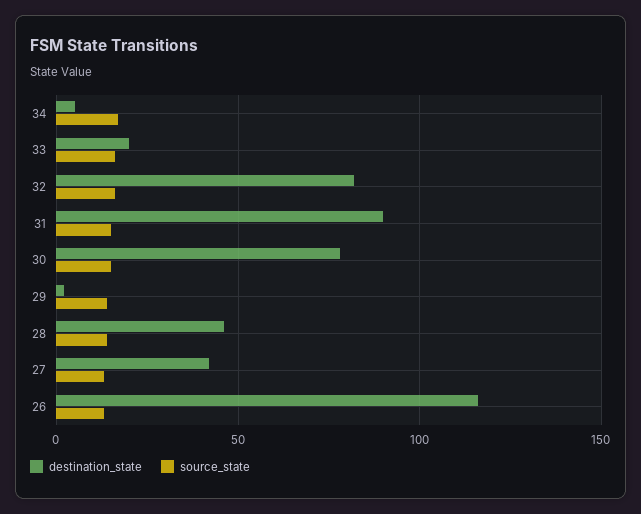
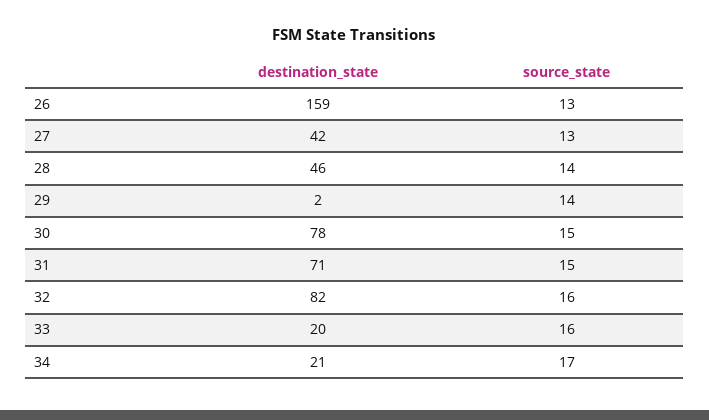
destination_state, 34: 5 -> 21
destination_state, 31: 90 -> 71
destination_state, 26: 115 -> 159

